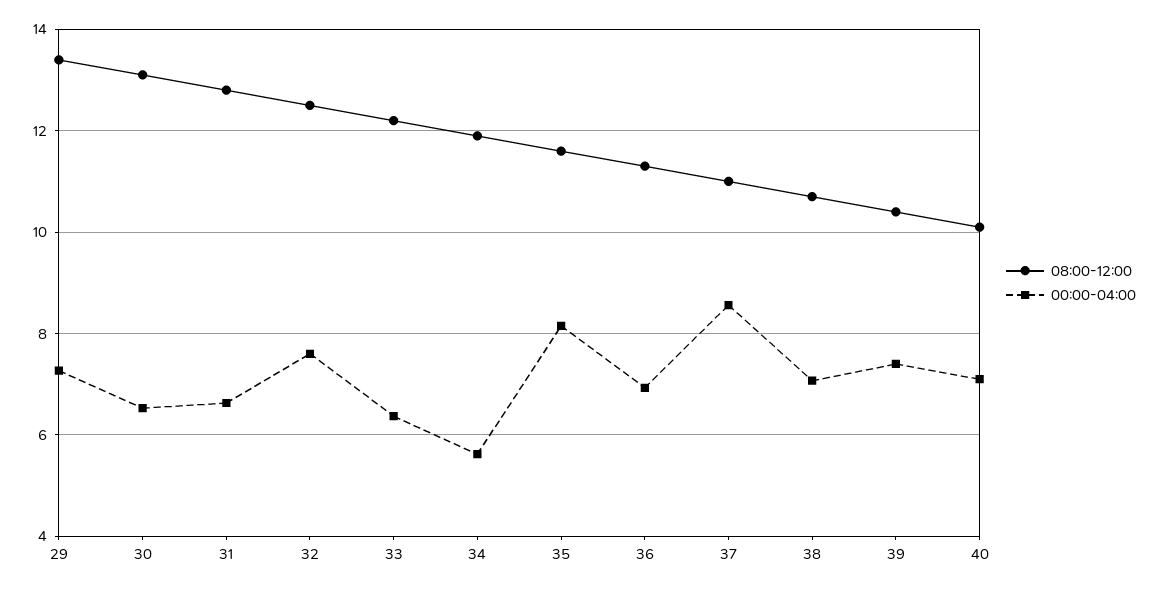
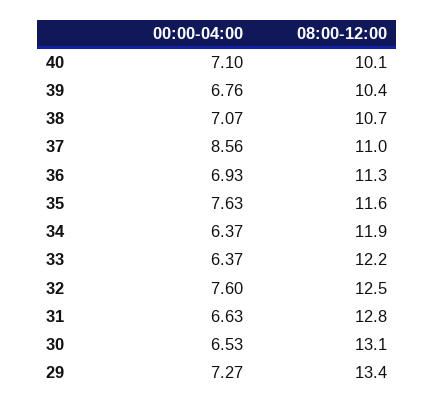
00:00-04:00, 34: 5.6 -> 6.37
00:00-04:00, 35: 8.2 -> 7.63
00:00-04:00, 39: 7.4 -> 6.76

